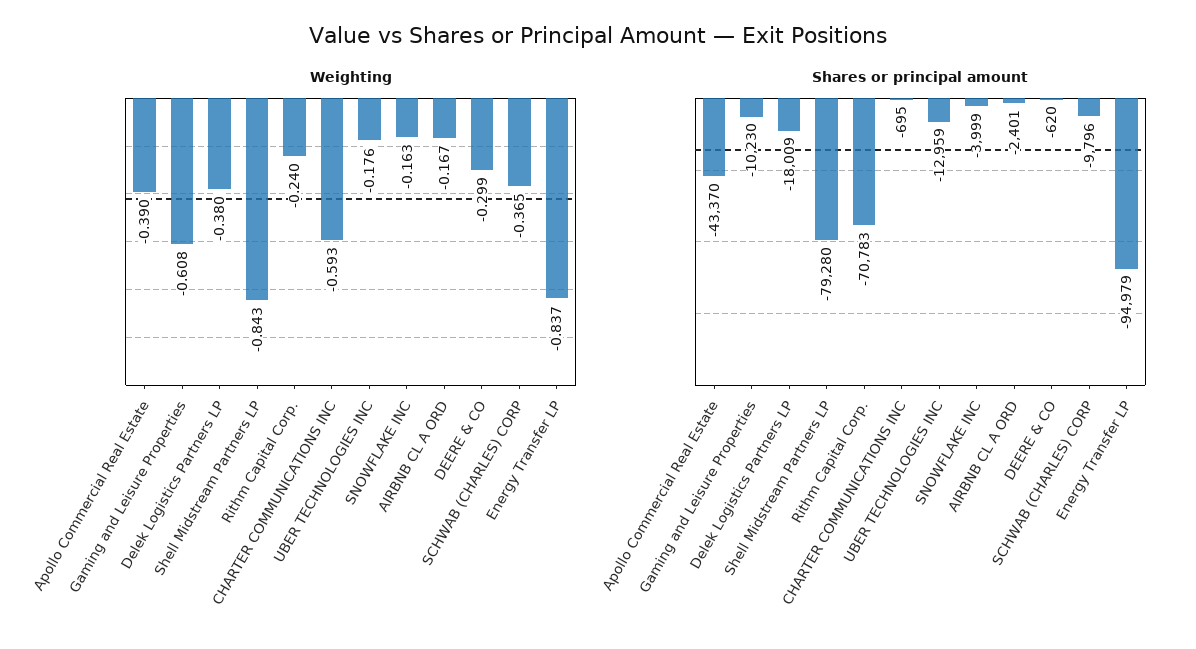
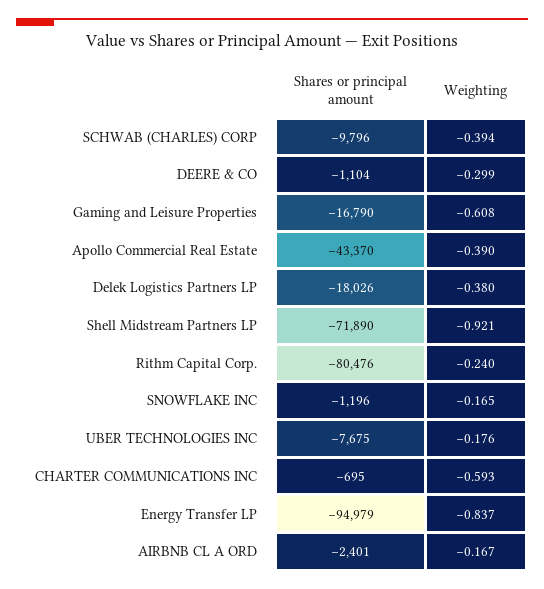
Weighting, Shell Midstream Partners LP: -0.843 -> -0.921
Weighting, SNOWFLAKE INC: -0.163 -> -0.165
Weighting, SCHWAB (CHARLES) CORP: -0.365 -> -0.394
Shares or principal amount, Gaming and Leisure Properties: -10230 -> -16790
Shares or principal amount, Delek Logistics Partners LP: -18009 -> -18026
Shares or principal amount, Shell Midstream Partners LP: -79280 -> -71890
Shares or principal amount, Rithm Capital Corp.: -70783 -> -80476
Shares or principal amount, UBER TECHNOLOGIES INC: -12959 -> -7675
Shares or principal amount, SNOWFLAKE INC: -3999 -> -1196
Shares or principal amount, DEERE & CO: -620 -> -1104

